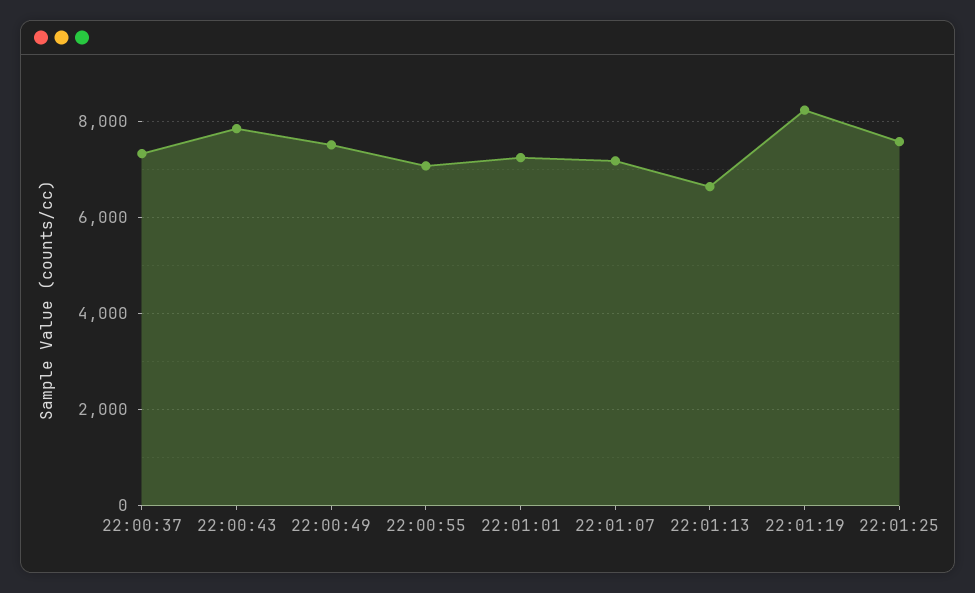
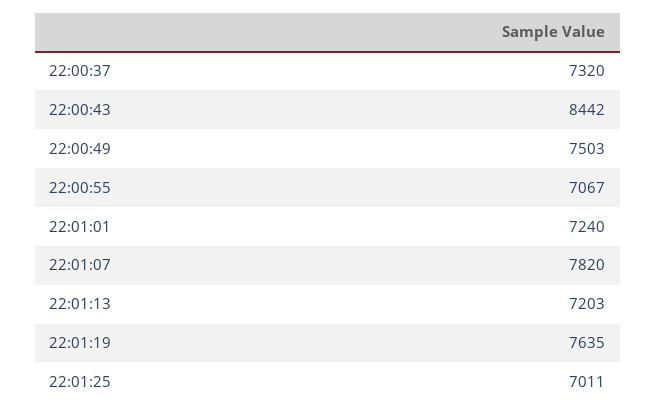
22:00:43: 7800 -> 8442
22:01:07: 7200 -> 7820
22:01:13: 6600 -> 7203
22:01:19: 8200 -> 7635
22:01:25: 7600 -> 7011

